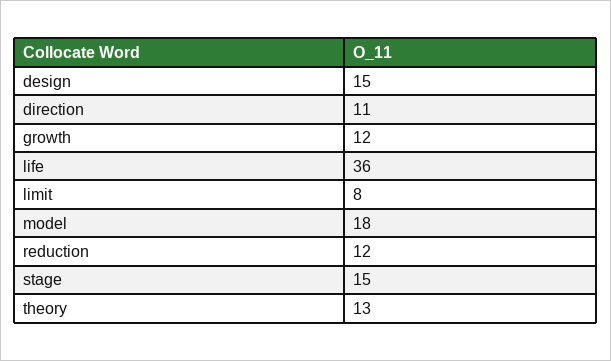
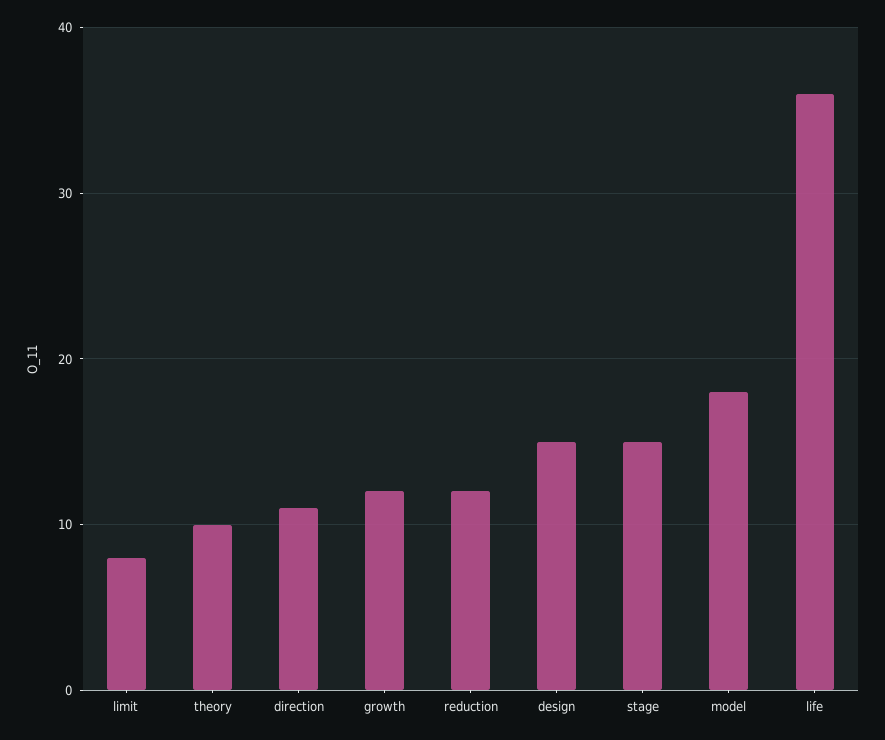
theory: 13 -> 10

